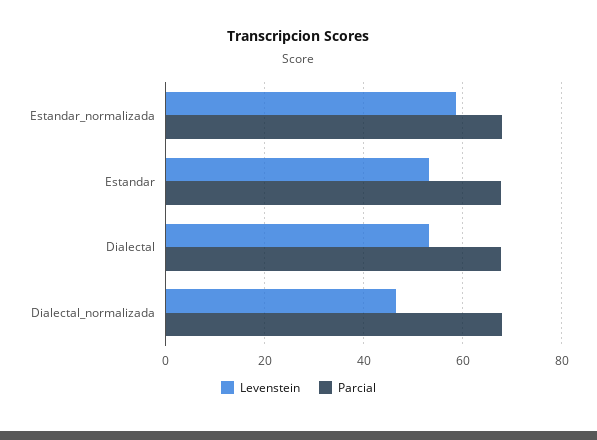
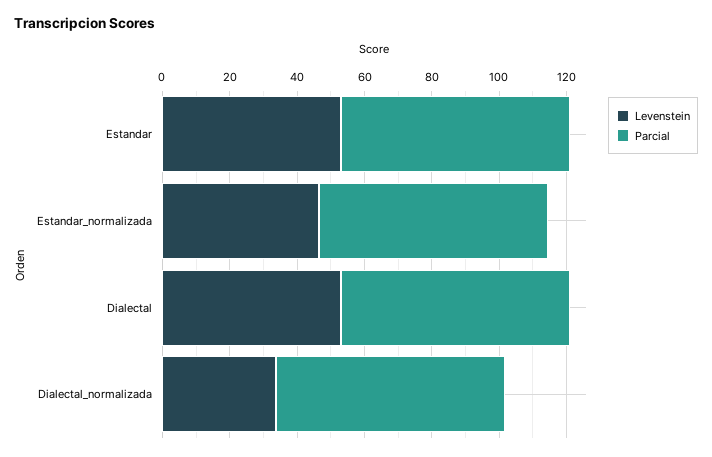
Levenstein, Estandar_normalizada: 58 -> 45
Levenstein, Dialectal_normalizada: 46 -> 35

